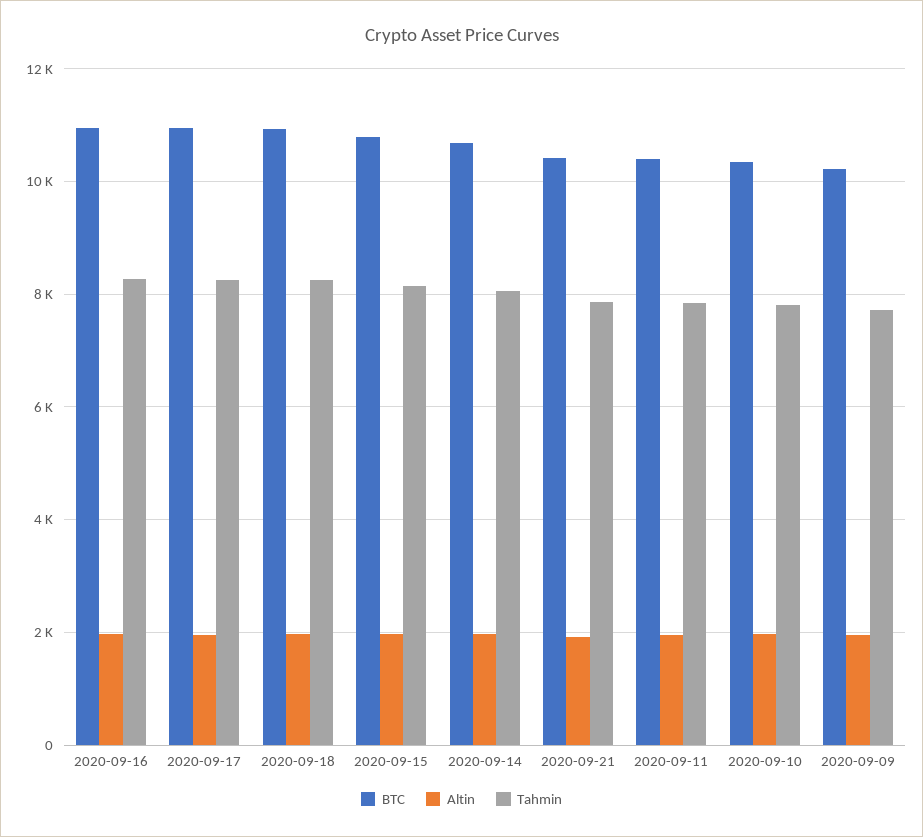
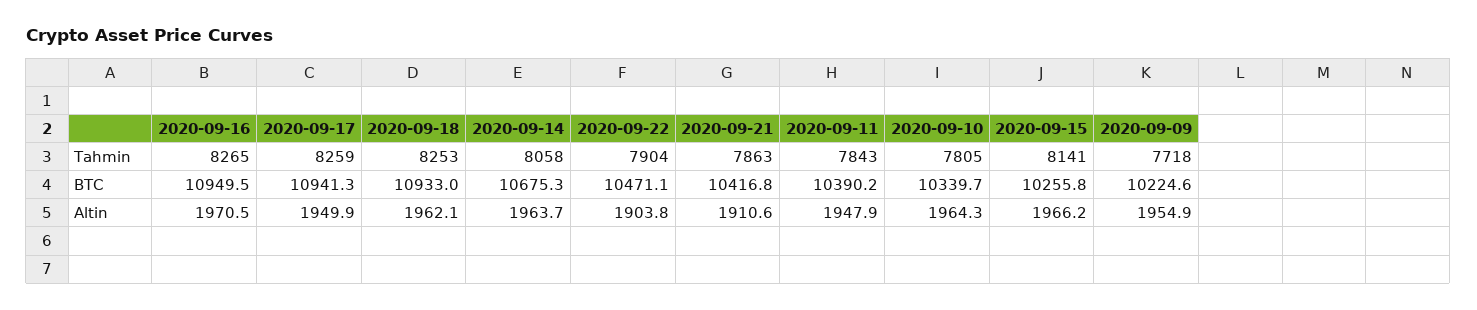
BTC, 2020-09-15: 10800 -> 10255.8
Tahmin, 2020-09-22: none -> 7904
BTC, 2020-09-22: none -> 10471.1
Altin, 2020-09-22: none -> 1903.8

